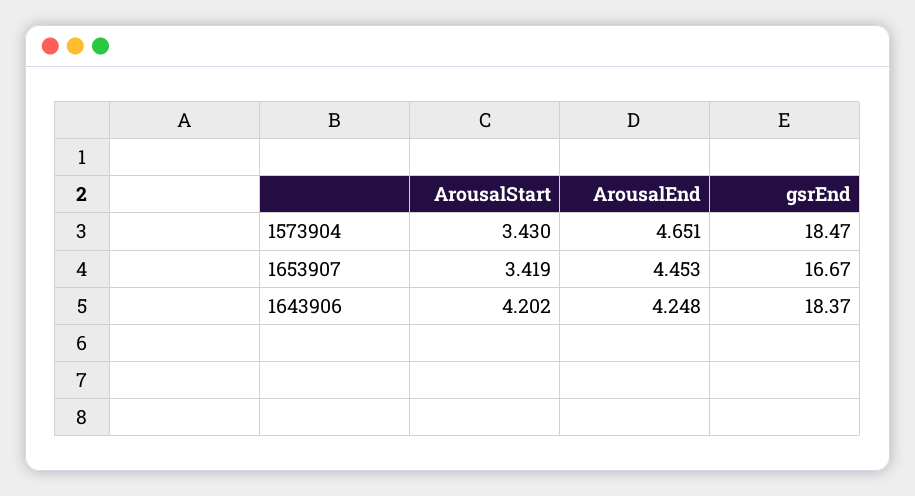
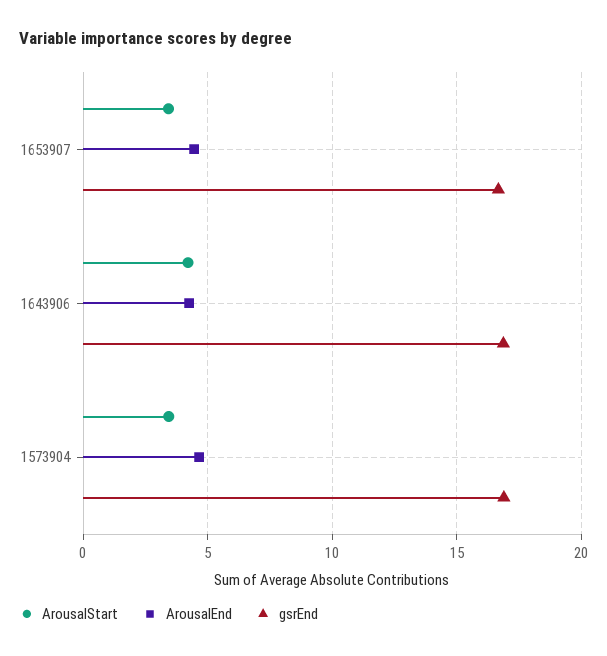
gsrEnd, 1573904: 18.47 -> 17
gsrEnd, 1643906: 18.37 -> 17

